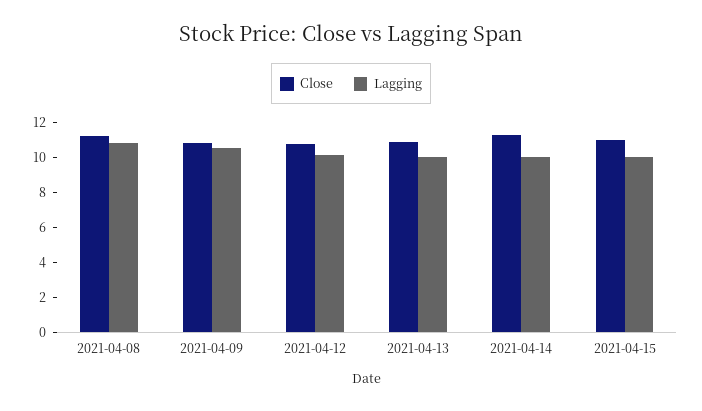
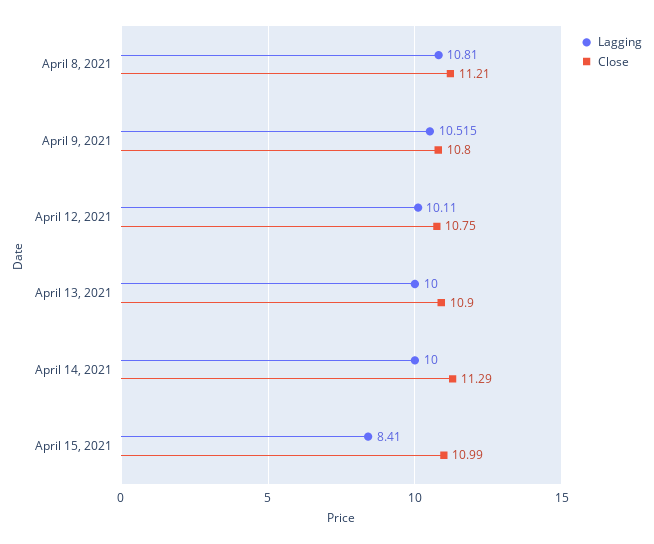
Lagging, 2021-04-15: 10 -> 8.41

